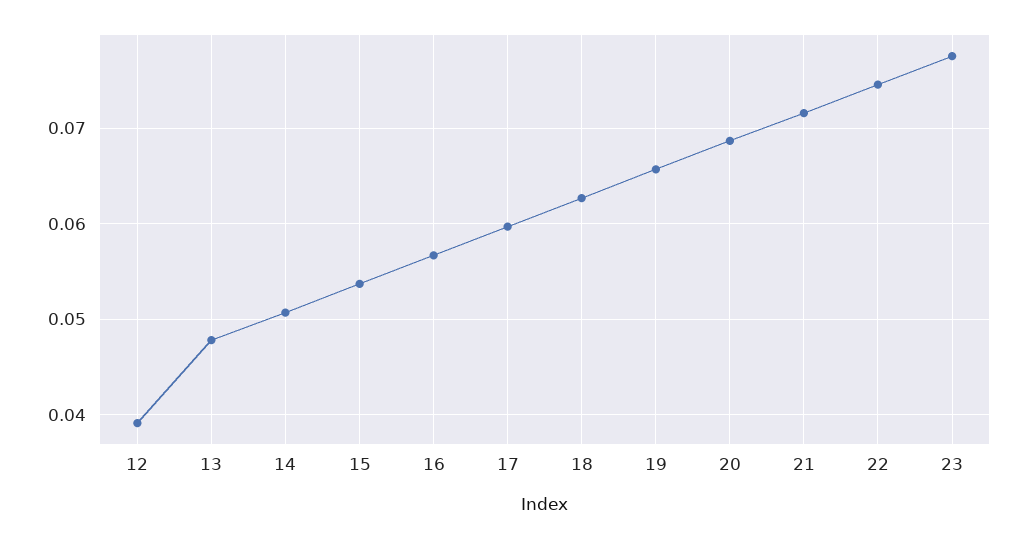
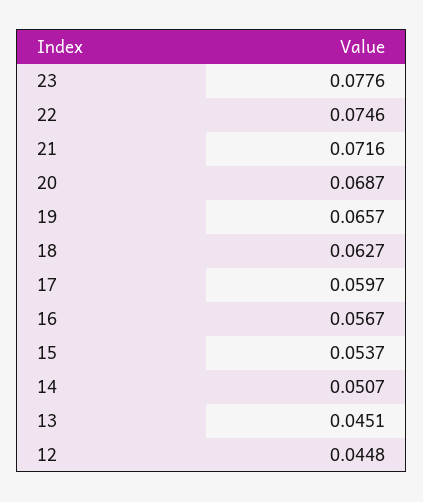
12: 0.039 -> 0.0448
13: 0.048 -> 0.0451

